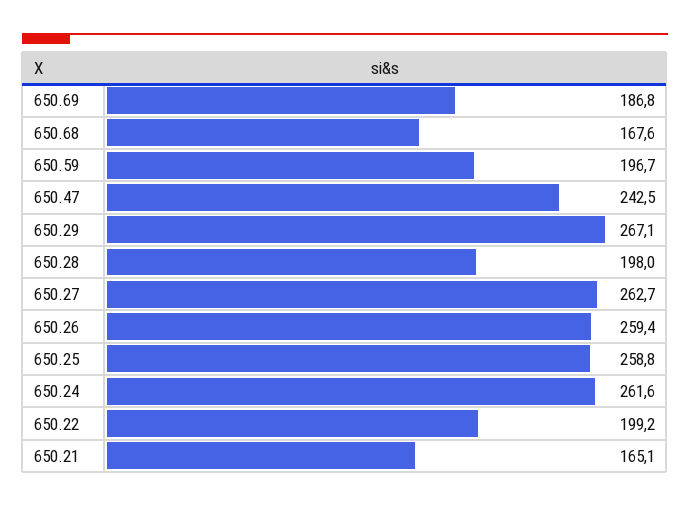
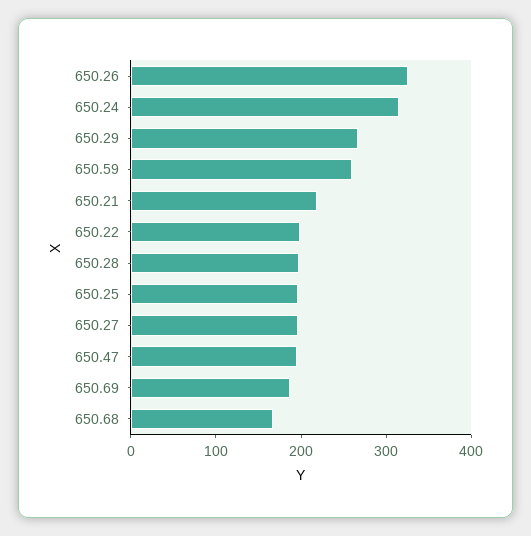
650.59: 196.7 -> 260
650.47: 242.5 -> 200
650.27: 262.7 -> 200
650.26: 259.4 -> 320
650.25: 258.8 -> 200
650.24: 261.6 -> 320
650.21: 165.1 -> 220

